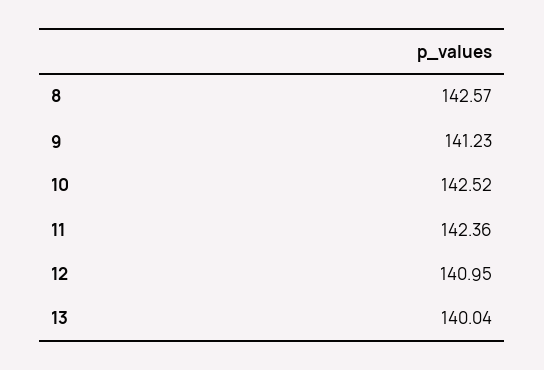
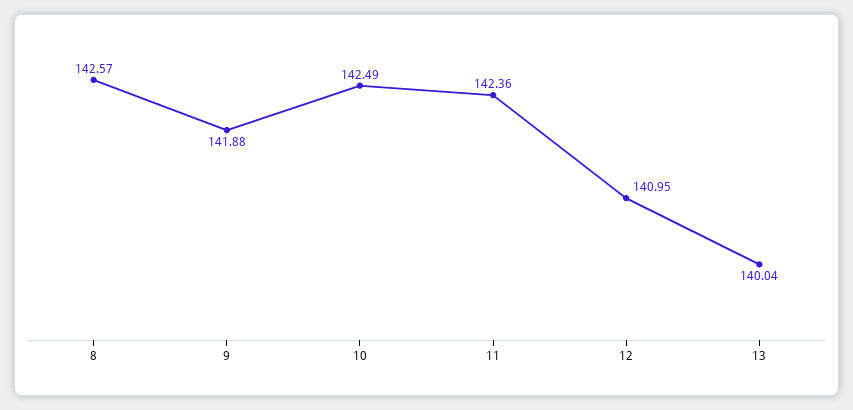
9: 141.23 -> 141.88
10: 142.52 -> 142.49

